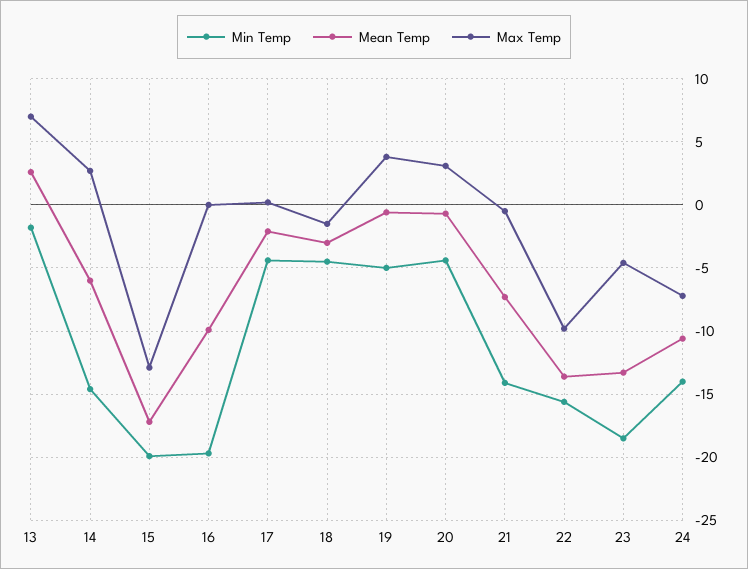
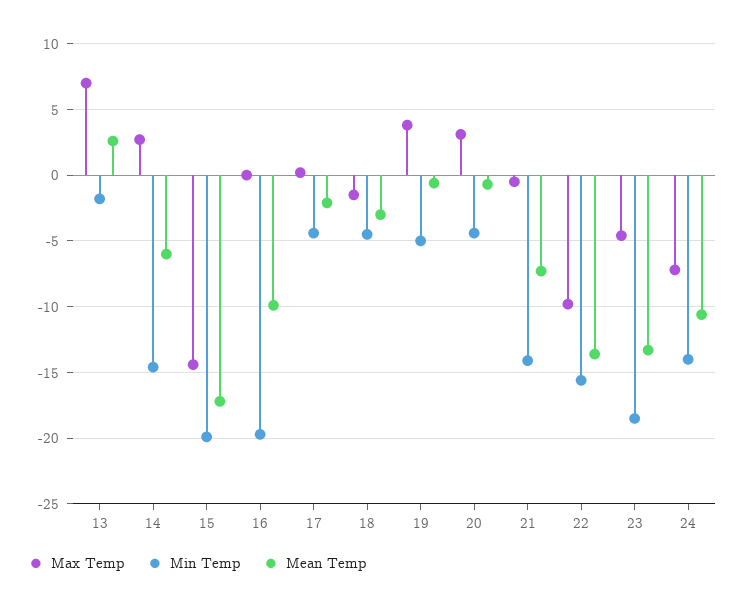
Max Temp, 15: -13 -> -14.5

